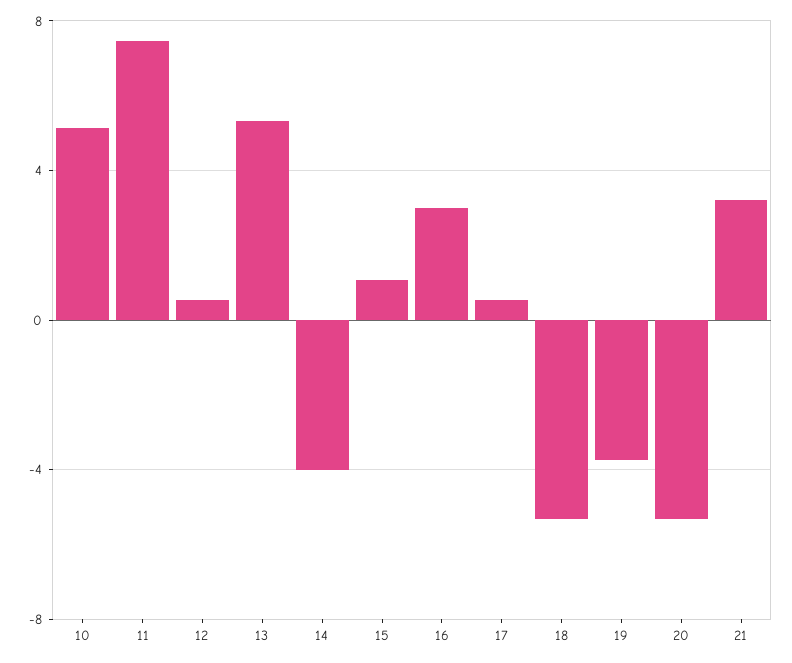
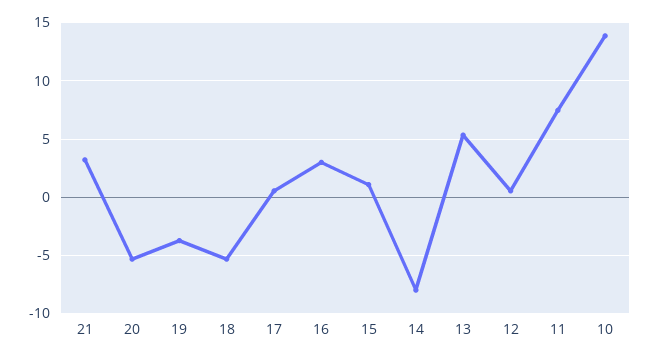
10: 5 -> 14
14: -4 -> -8

